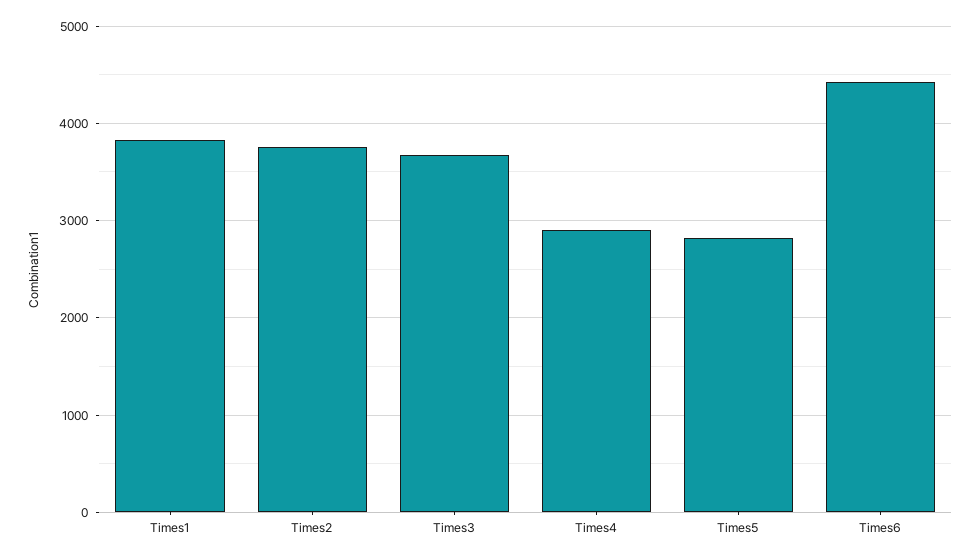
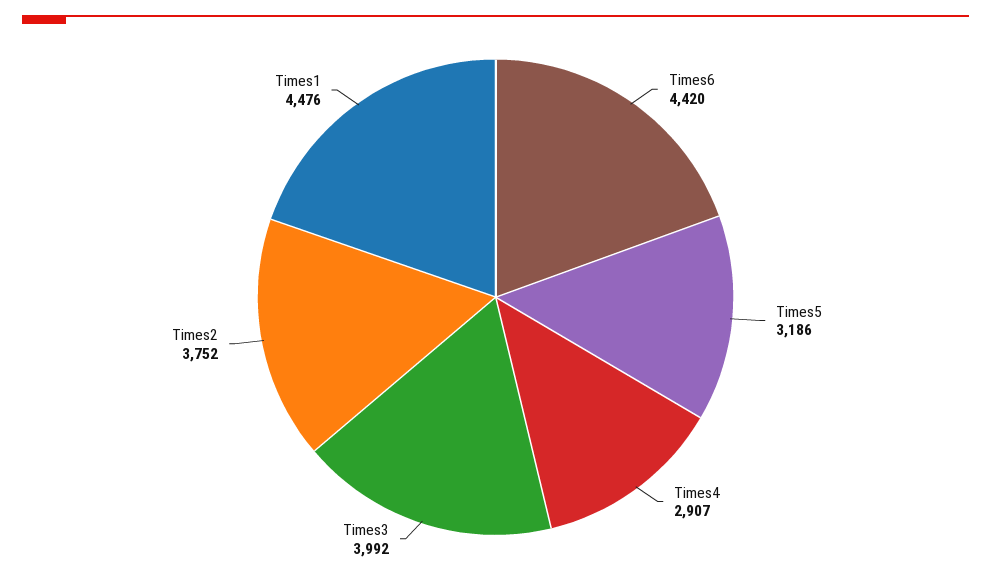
Times1: 3800 -> 4476
Times3: 3700 -> 3992
Times5: 2800 -> 3186

